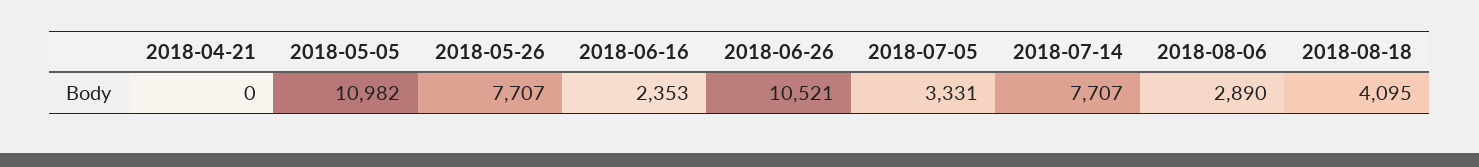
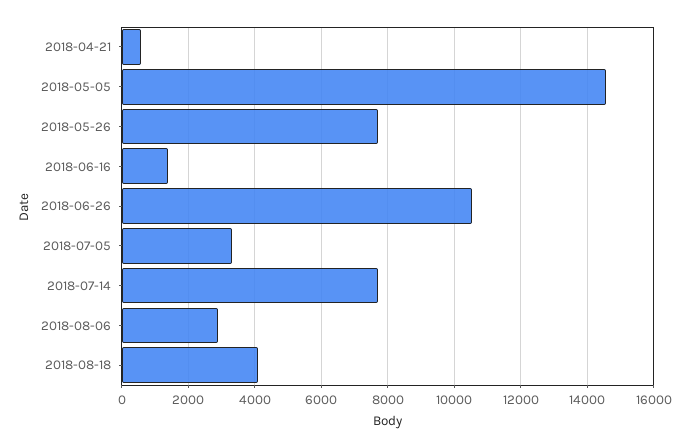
2018-04-21: 0 -> 600
2018-05-05: 10982 -> 14600
2018-06-16: 2353 -> 1400

